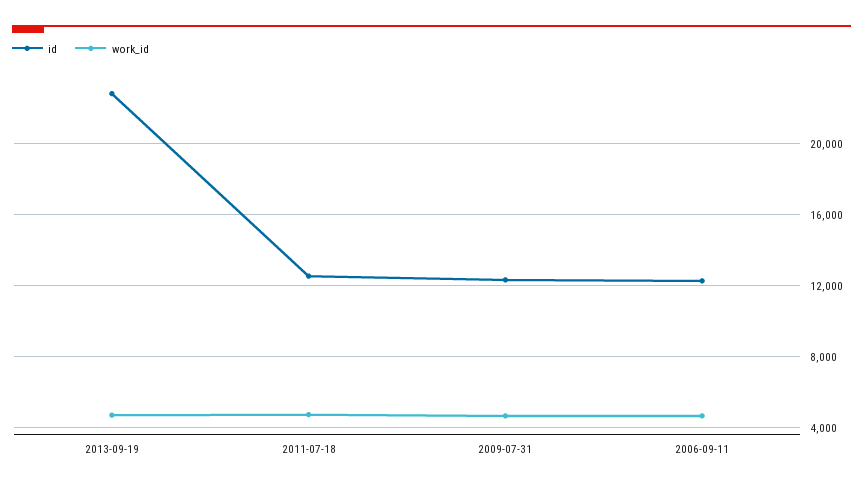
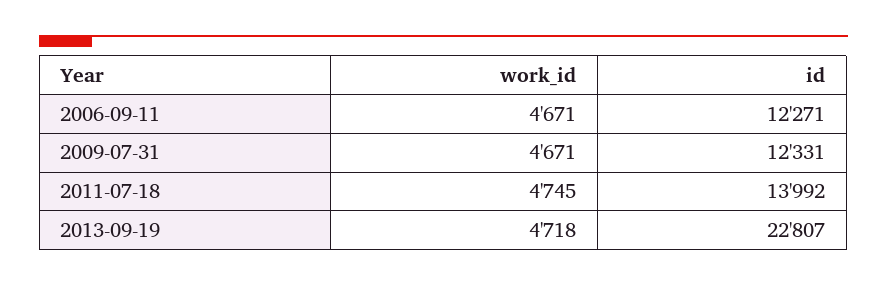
id, 2011-07-18: 12500 -> 13992

